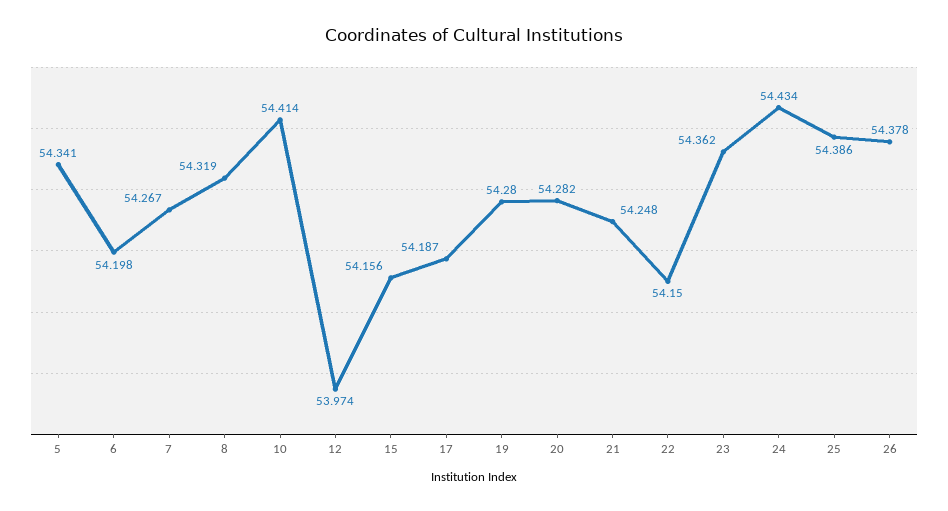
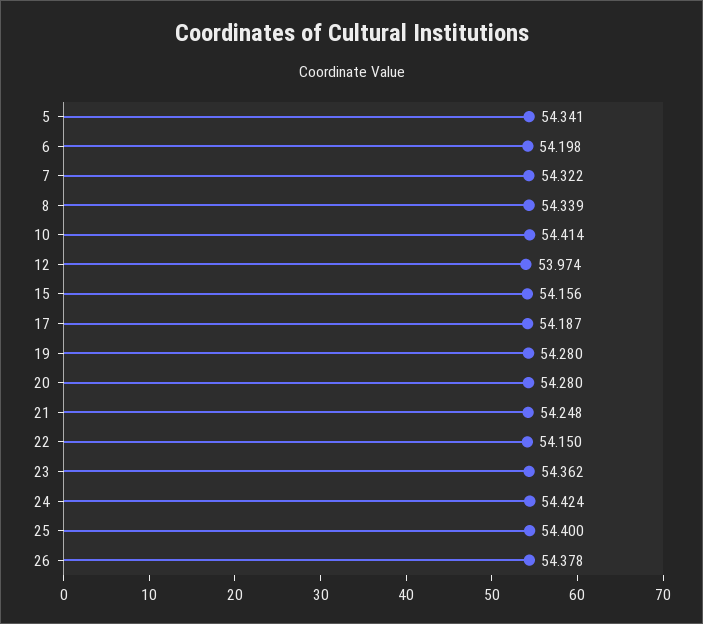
7: 54.267 -> 54.322
8: 54.319 -> 54.339
20: 54.282 -> 54.28
24: 54.434 -> 54.424
25: 54.386 -> 54.4

